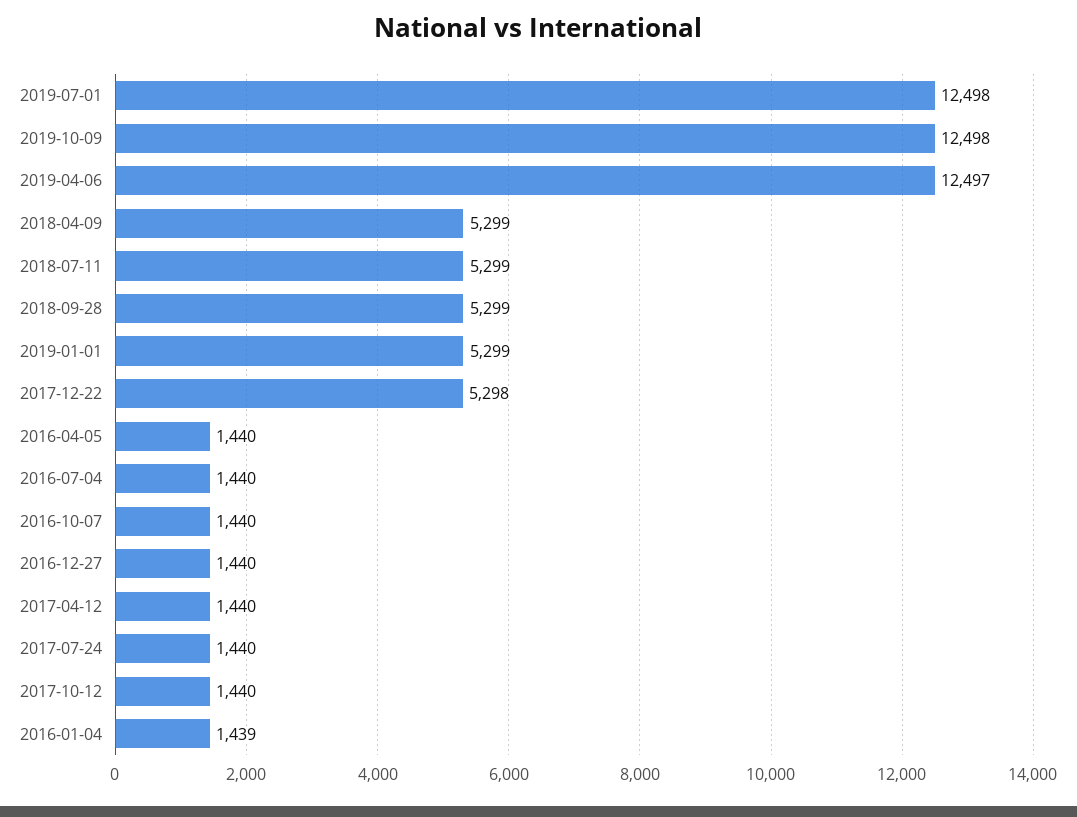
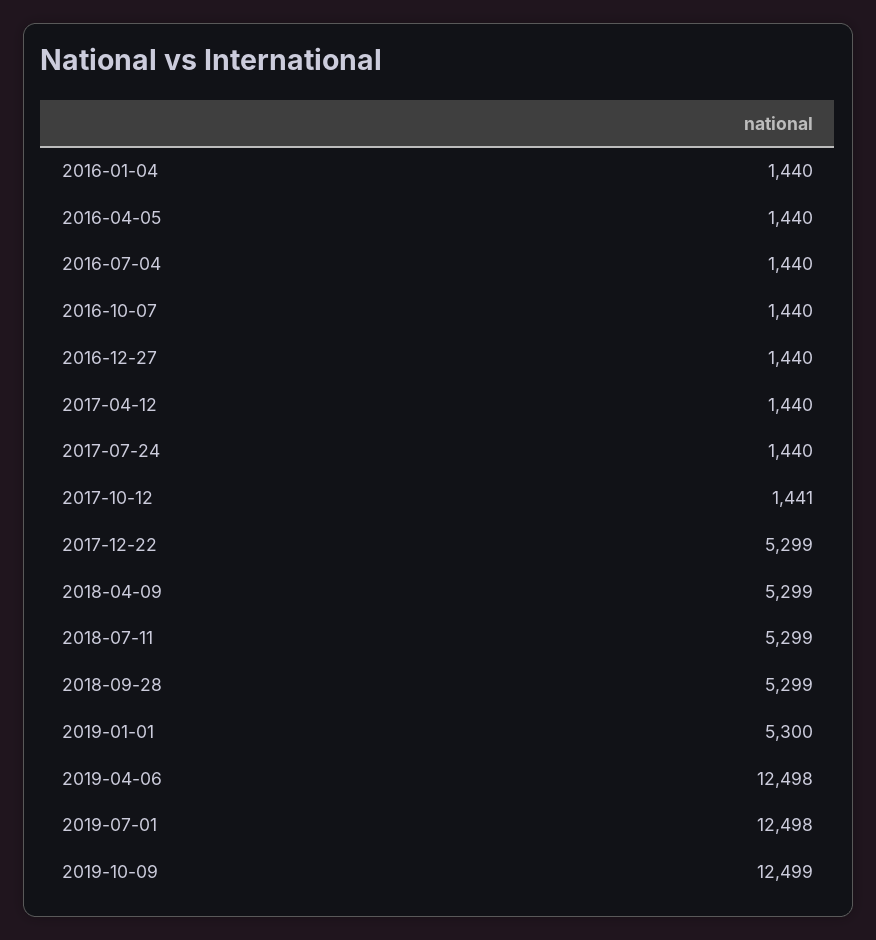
2019-10-09: 12498 -> 12499
2019-04-06: 12497 -> 12498
2019-01-01: 5299 -> 5300
2017-12-22: 5298 -> 5299
2017-10-12: 1440 -> 1441
2016-01-04: 1439 -> 1440

